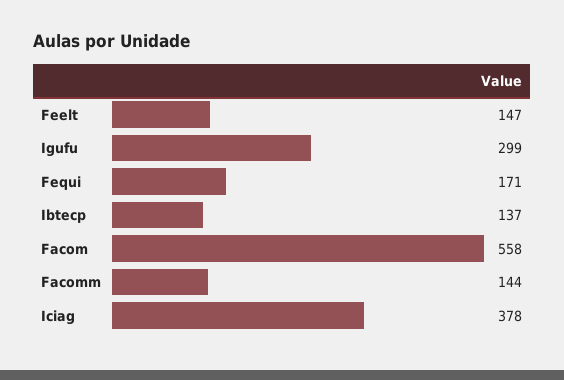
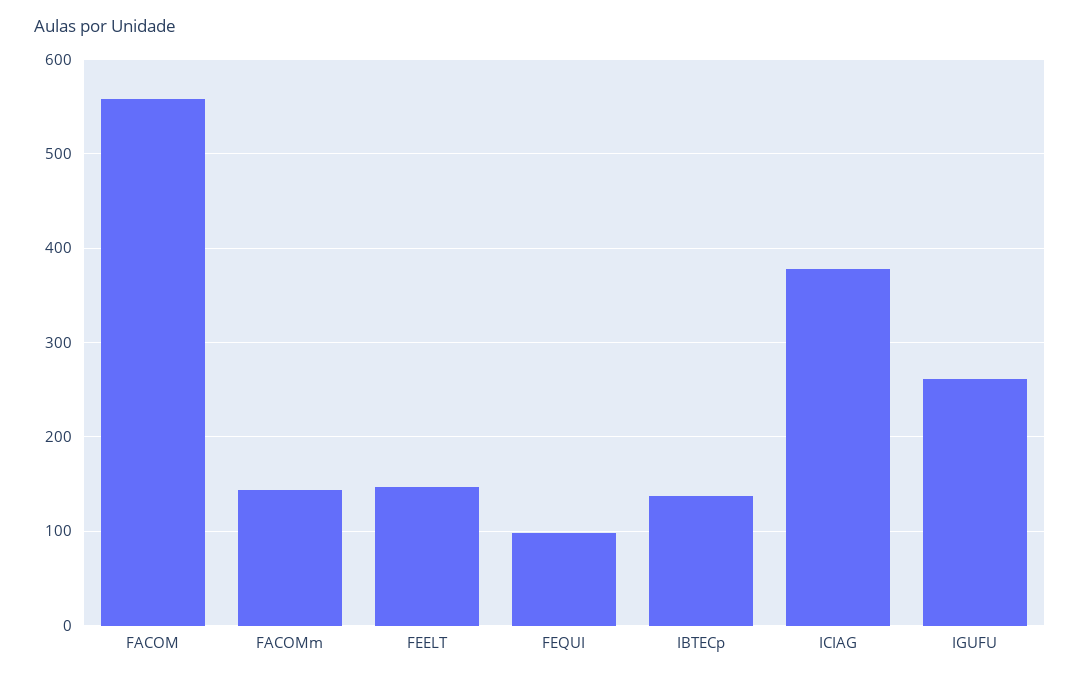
Igufu: 299 -> 260
Fequi: 171 -> 100

